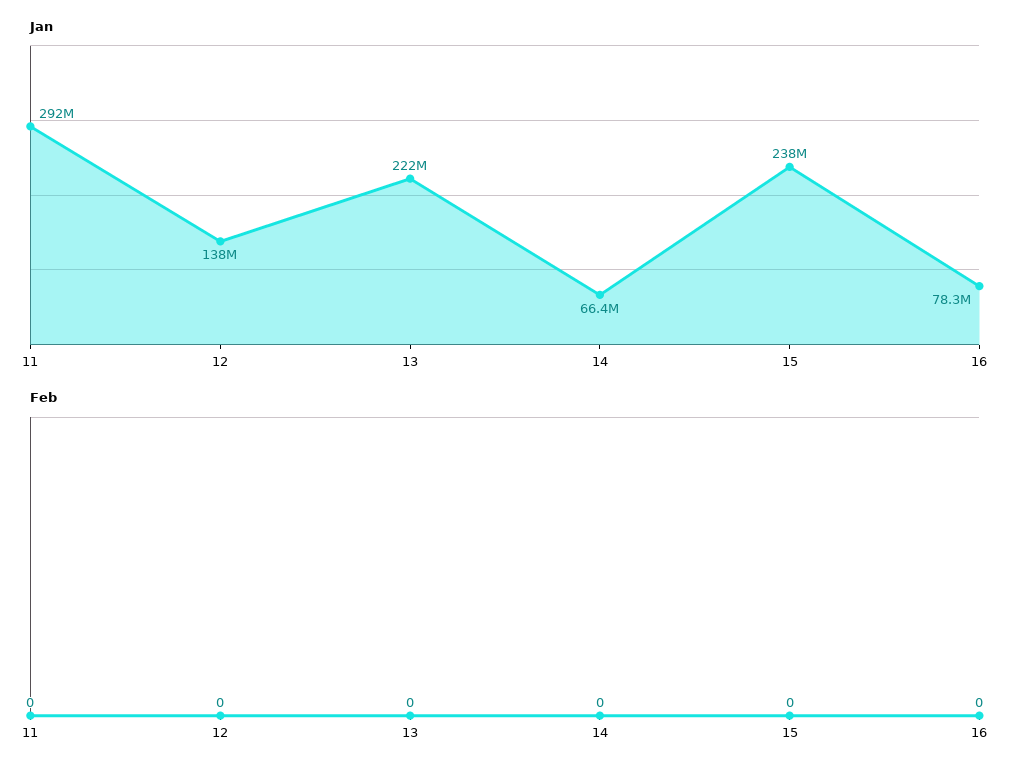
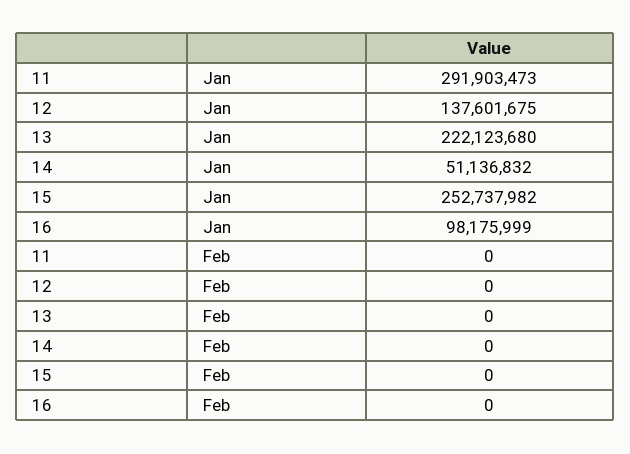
Jan, 14: 66400000 -> 51136832
Jan, 15: 238000000 -> 252737982
Jan, 16: 78300000 -> 98175999

